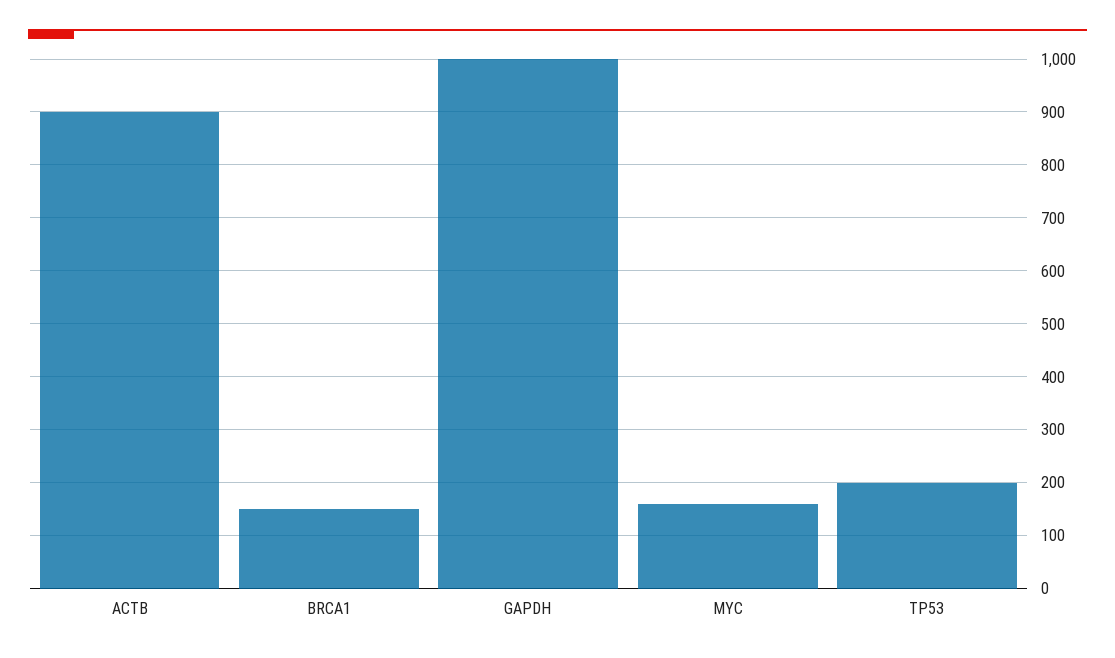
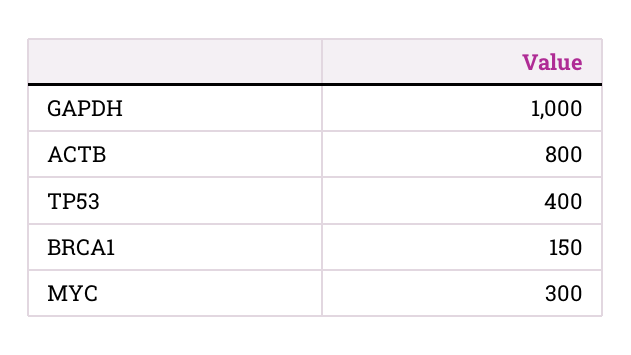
ACTB: 900 -> 800
MYC: 160 -> 300
TP53: 200 -> 400

